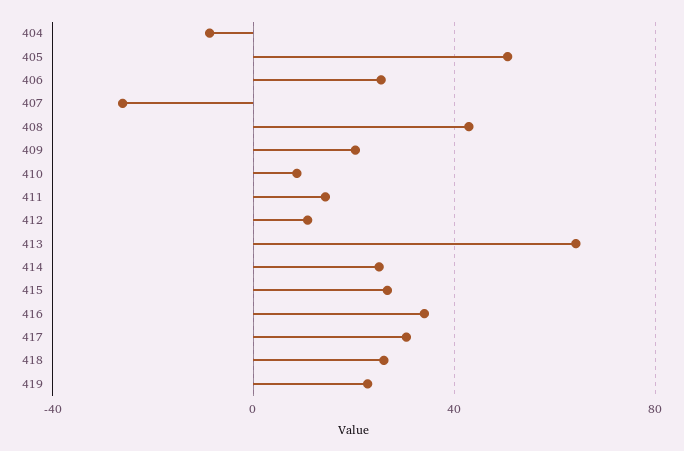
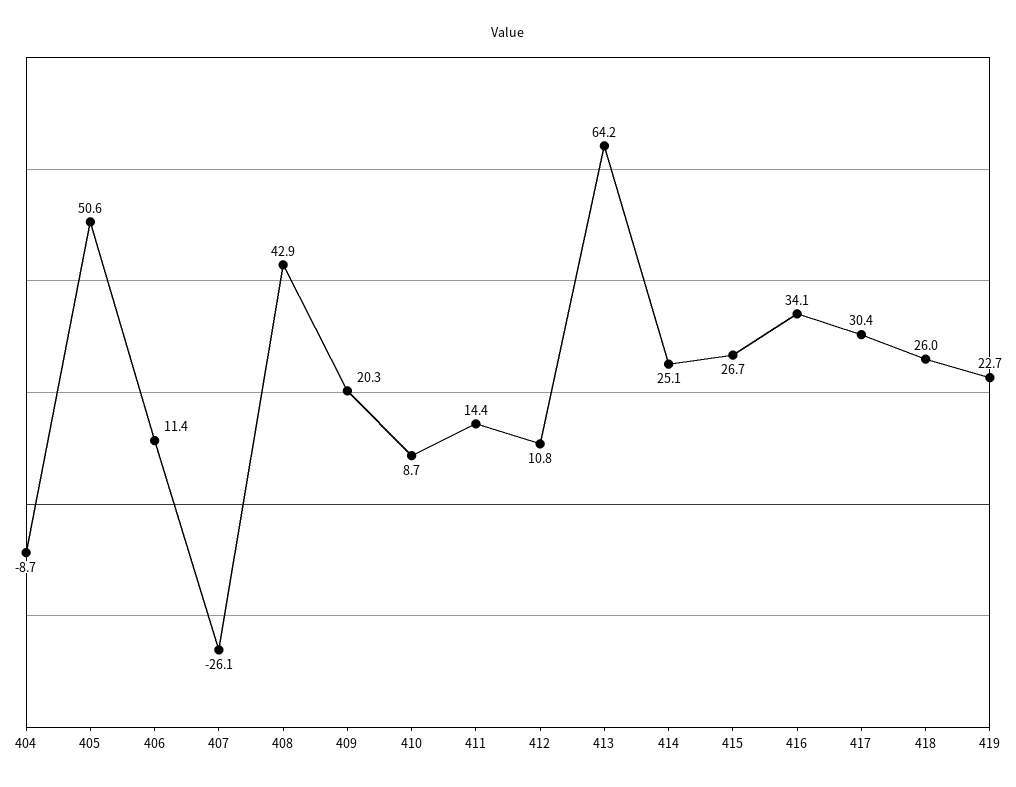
406: 25 -> 11.4

